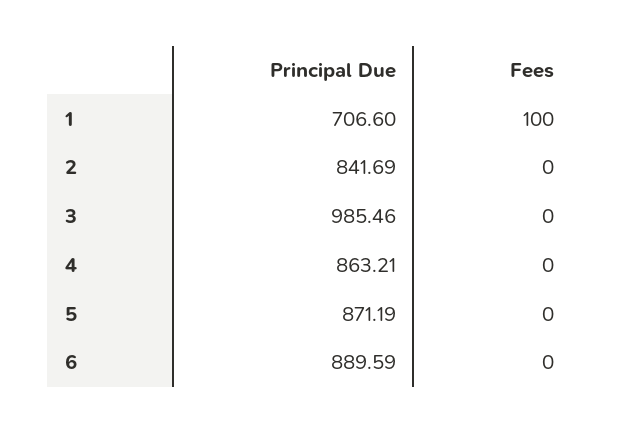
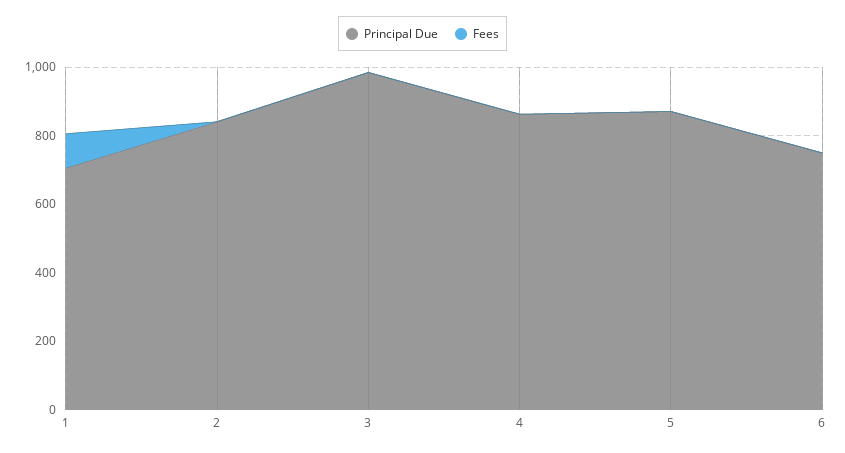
Principal Due, 6: 889.59 -> 750

